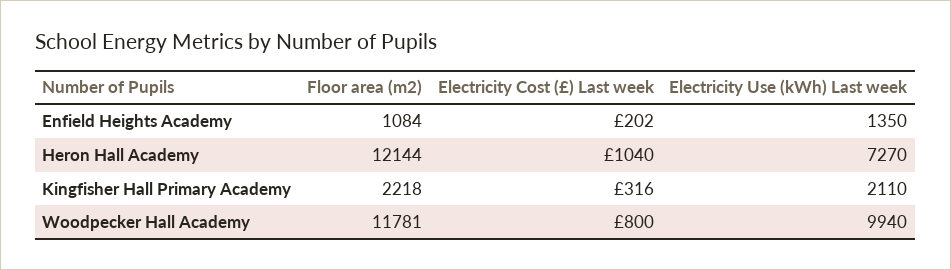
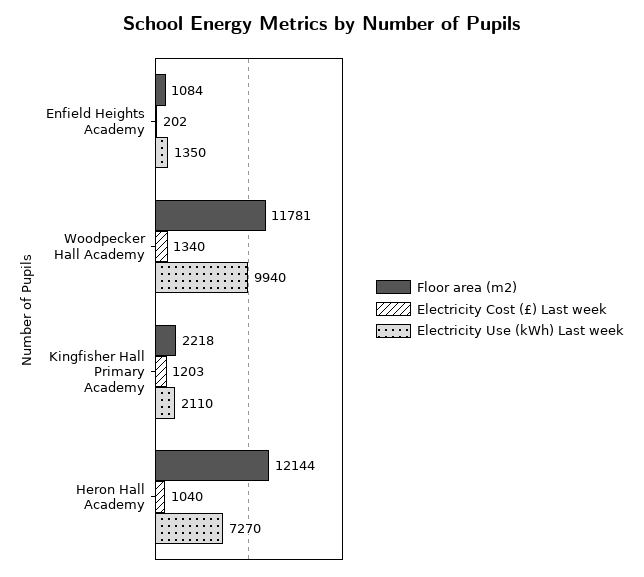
Electricity Cost (£) Last week, Kingfisher Hall Primary Academy: 316 -> 1203
Electricity Cost (£) Last week, Woodpecker Hall Academy: 800 -> 1340

